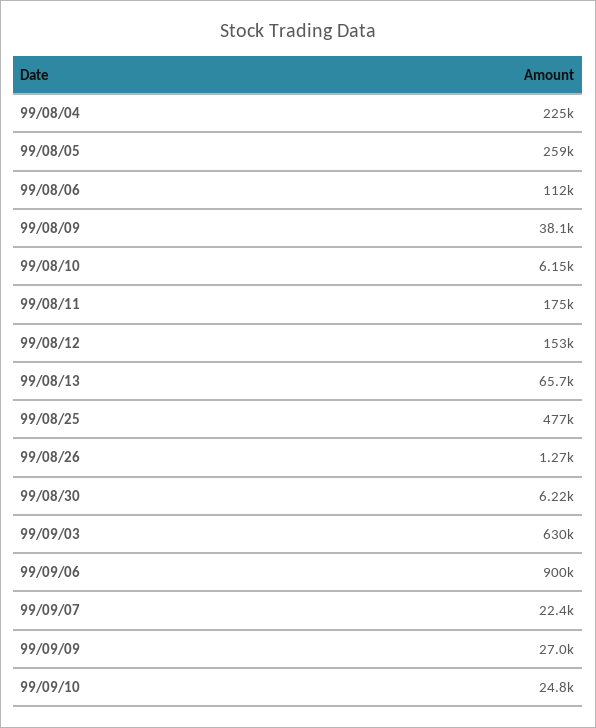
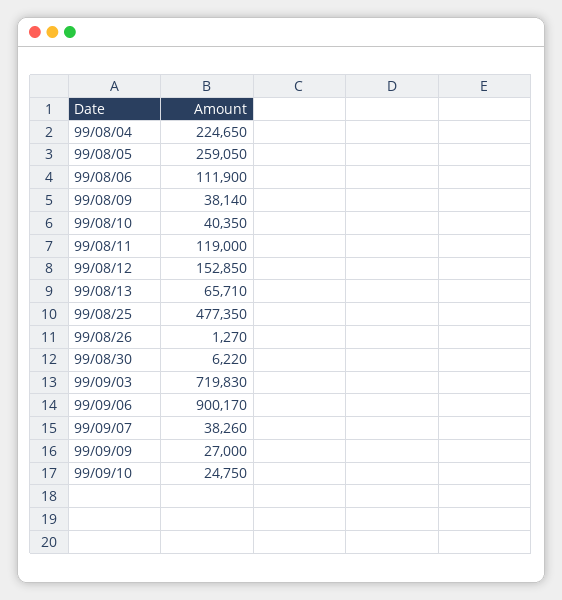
99/08/10: 6150 -> 40350
99/08/11: 175000 -> 119000
99/09/03: 630000 -> 719830
99/09/07: 22400 -> 38260

